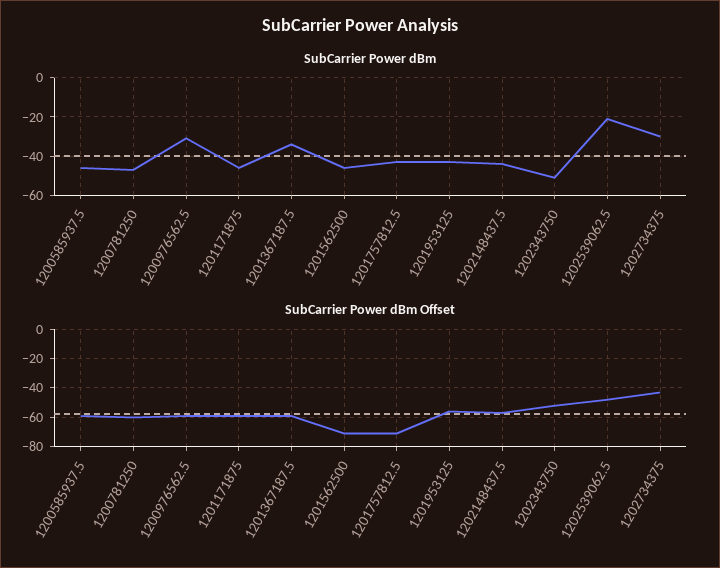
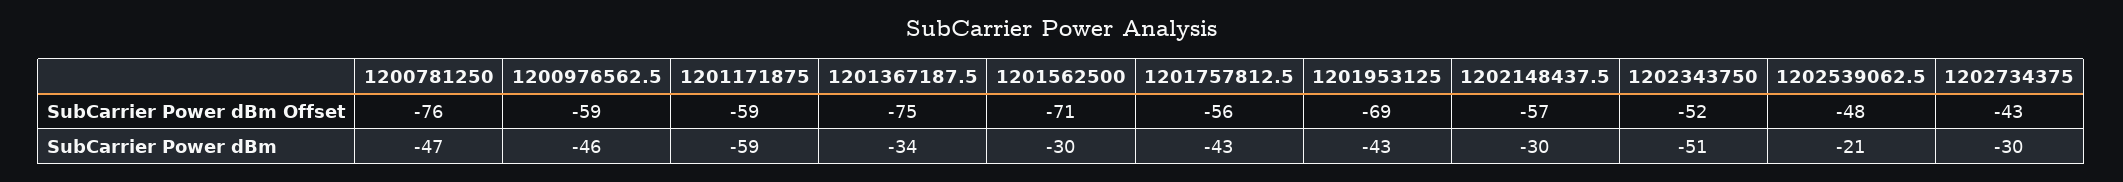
SubCarrier Power dBm, 1200585937.5: -45 -> none
SubCarrier Power dBm, 1200976562.5: -30 -> -46
SubCarrier Power dBm, 1201171875: -45 -> -59
SubCarrier Power dBm, 1201562500: -45 -> -30
SubCarrier Power dBm, 1202148437.5: -45 -> -30
SubCarrier Power dBm Offset, 1200585937.5: -60 -> none
SubCarrier Power dBm Offset, 1200781250: -60 -> -76
SubCarrier Power dBm Offset, 1201367187.5: -60 -> -75
SubCarrier Power dBm Offset, 1201757812.5: -70 -> -56
SubCarrier Power dBm Offset, 1201953125: -55 -> -69

